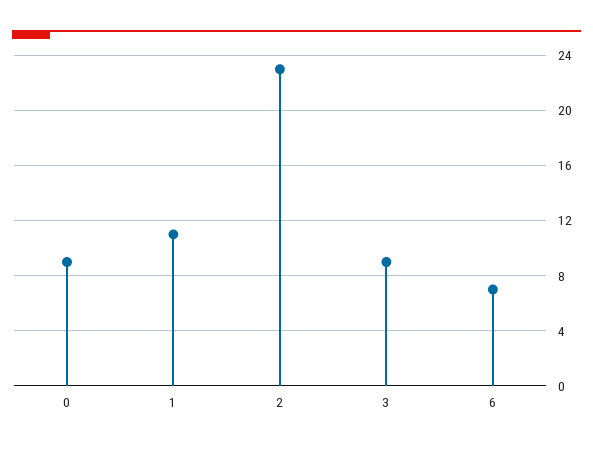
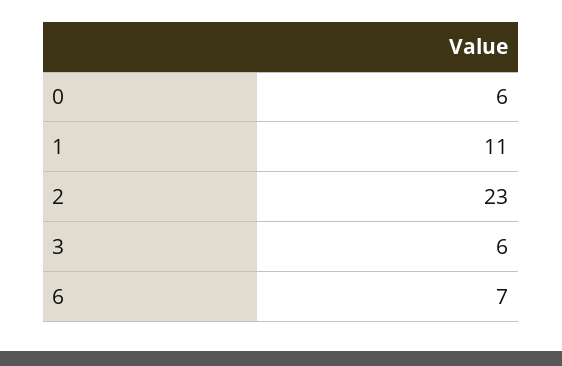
0: 9 -> 6
3: 9 -> 6

